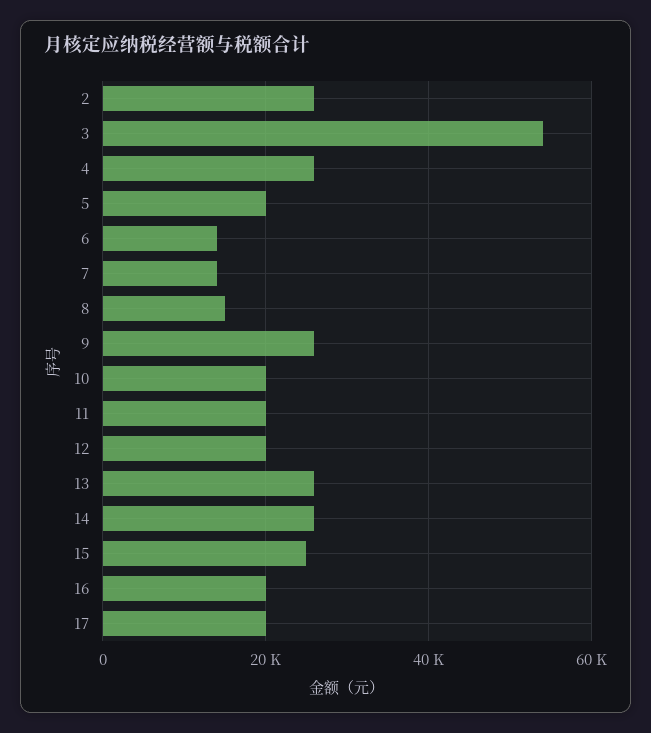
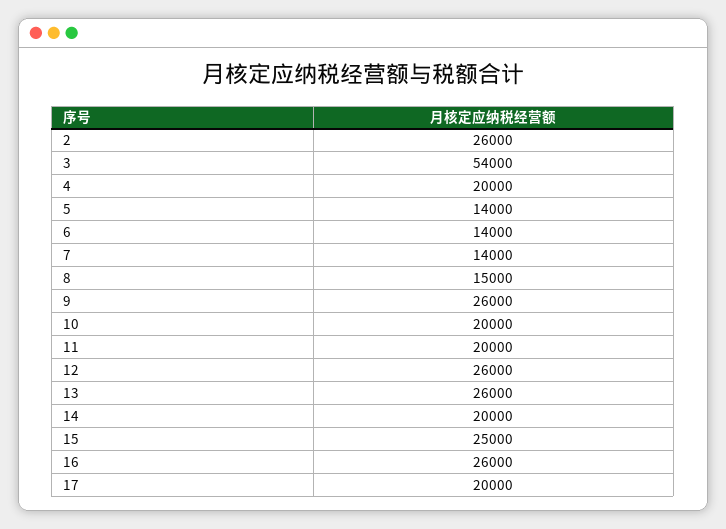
4: 26000 -> 20000
5: 20000 -> 14000
12: 20000 -> 26000
14: 26000 -> 20000
16: 20000 -> 26000

